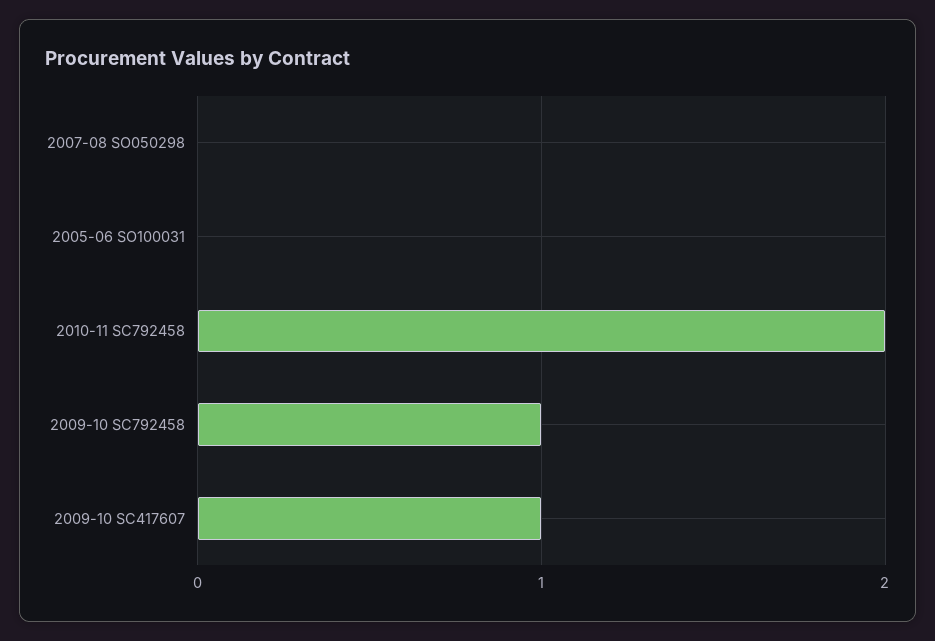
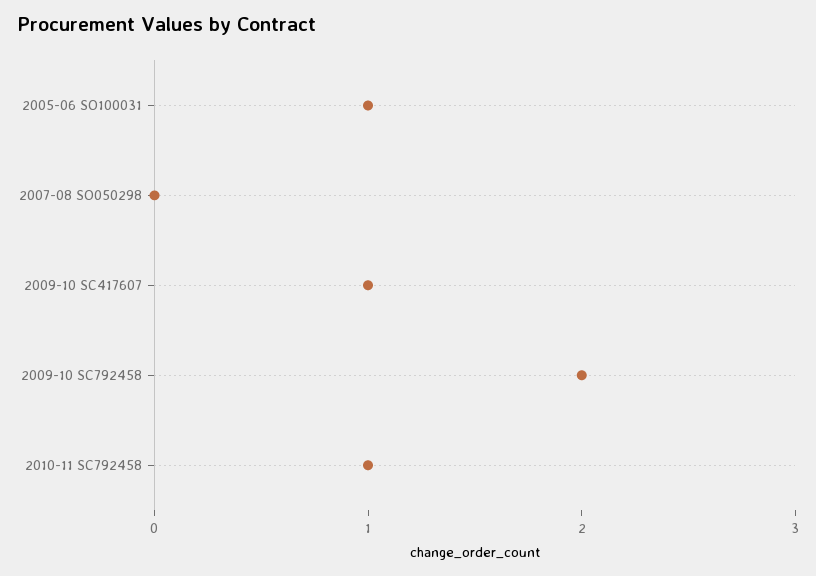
2005-06 SO100031: 0 -> 1
2010-11 SC792458: 2 -> 1
2009-10 SC792458: 1 -> 2

